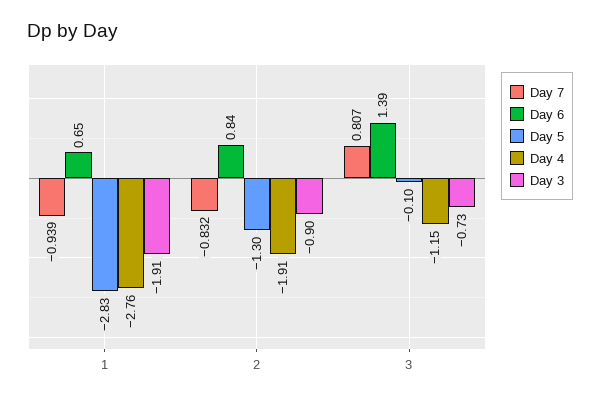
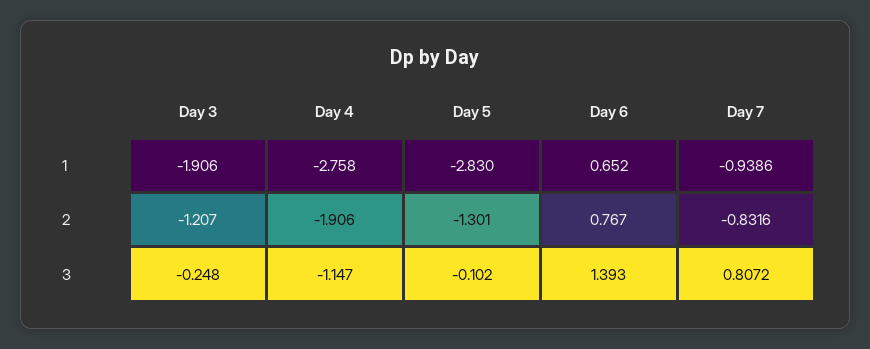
Day 6, 2: 0.84 -> 0.767
Day 3, 2: -0.9 -> -1.207
Day 3, 3: -0.73 -> -0.248

